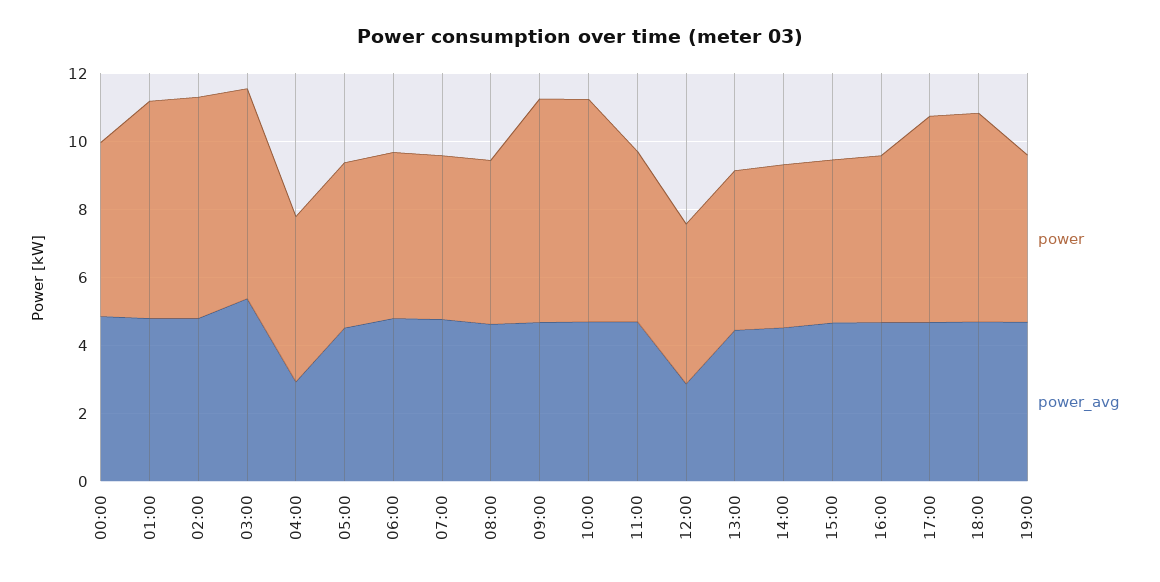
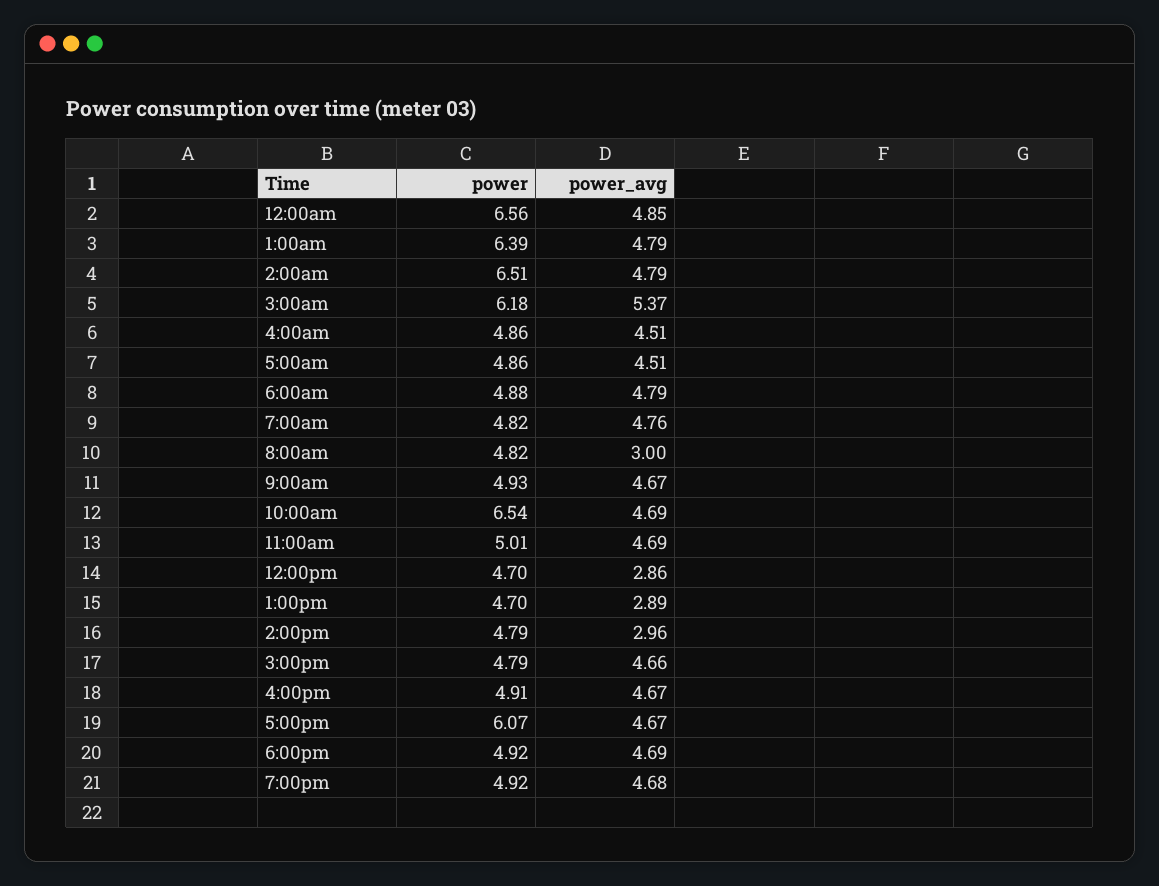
power, 00:00: 5 -> 6.56
power_avg, 04:00: 3 -> 4.51
power_avg, 08:00: 4.5 -> 3
power, 09:00: 6.5 -> 4.93
power_avg, 13:00: 4.5 -> 2.89
power_avg, 14:00: 4.5 -> 2.96
power, 18:00: 6 -> 4.92

